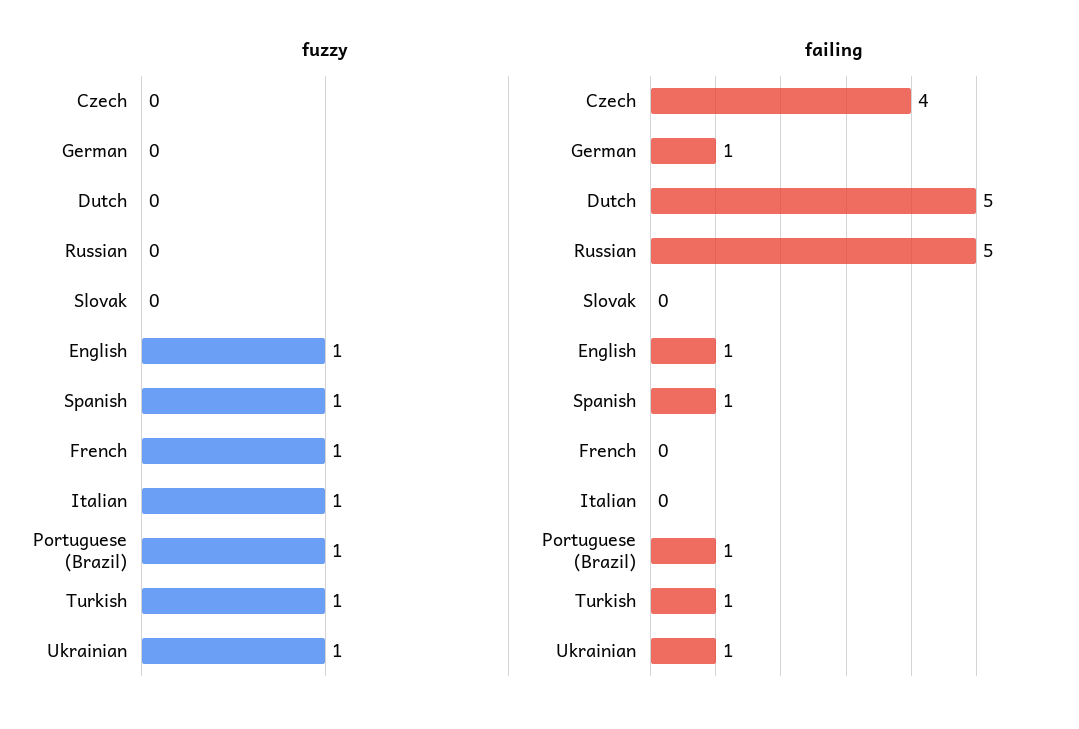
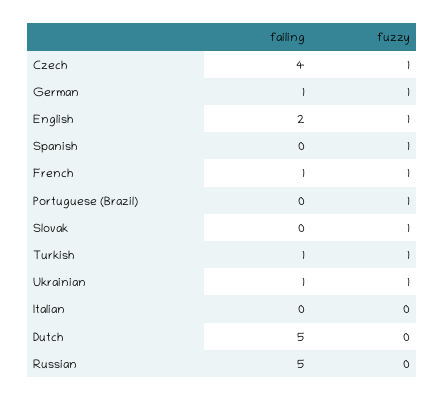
fuzzy, Czech: 0 -> 1
fuzzy, German: 0 -> 1
fuzzy, Slovak: 0 -> 1
fuzzy, Italian: 1 -> 0
failing, English: 1 -> 2
failing, Spanish: 1 -> 0
failing, French: 0 -> 1
failing, Portuguese (Brazil): 1 -> 0

